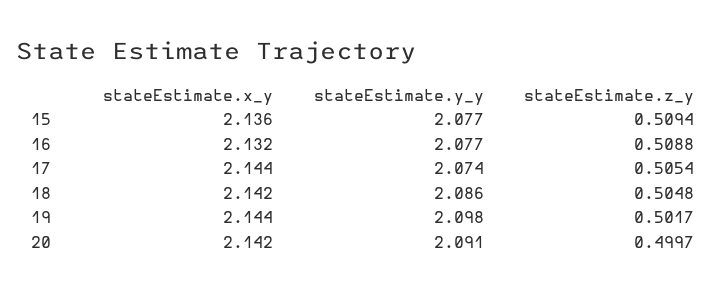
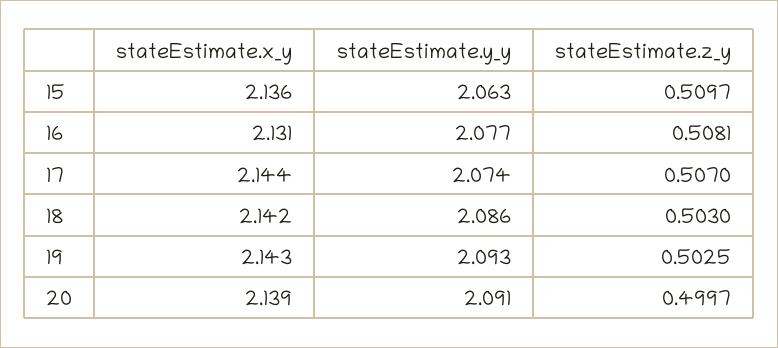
stateEstimate.y_y, 15: 2.077 -> 2.063
stateEstimate.z_y, 15: 0.5094 -> 0.5097
stateEstimate.x_y, 16: 2.132 -> 2.131
stateEstimate.z_y, 16: 0.5088 -> 0.5081
stateEstimate.z_y, 17: 0.5054 -> 0.507
stateEstimate.z_y, 18: 0.5048 -> 0.503
stateEstimate.x_y, 19: 2.144 -> 2.143
stateEstimate.y_y, 19: 2.098 -> 2.093
stateEstimate.z_y, 19: 0.5017 -> 0.5025
stateEstimate.x_y, 20: 2.142 -> 2.139

